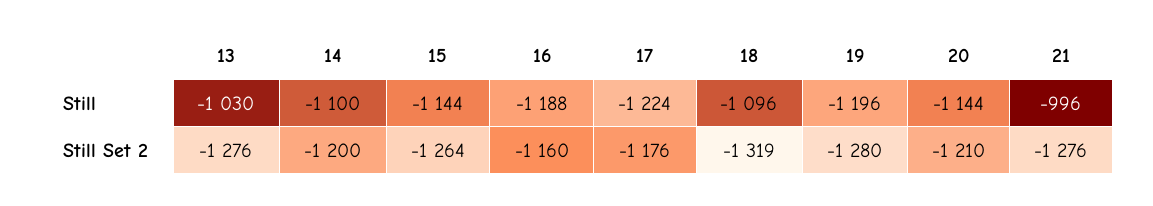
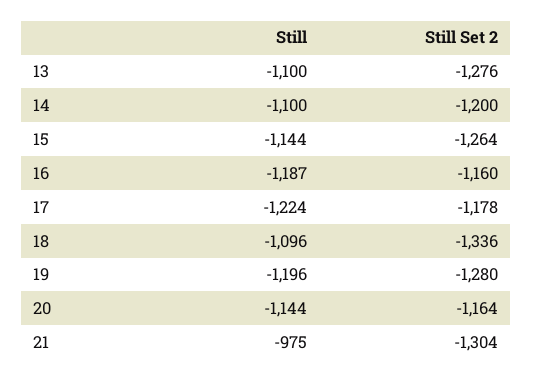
13, Still: -1030 -> -1100
16, Still: -1188 -> -1187
21, Still: -996 -> -975
17, Still Set 2: -1176 -> -1178
18, Still Set 2: -1319 -> -1336
20, Still Set 2: -1210 -> -1164
21, Still Set 2: -1276 -> -1304

